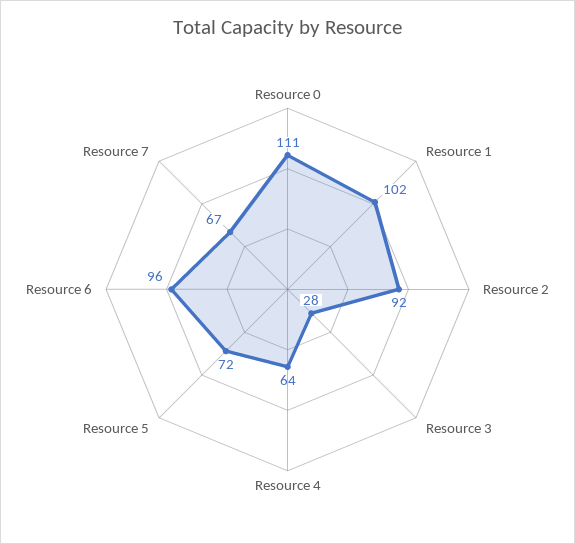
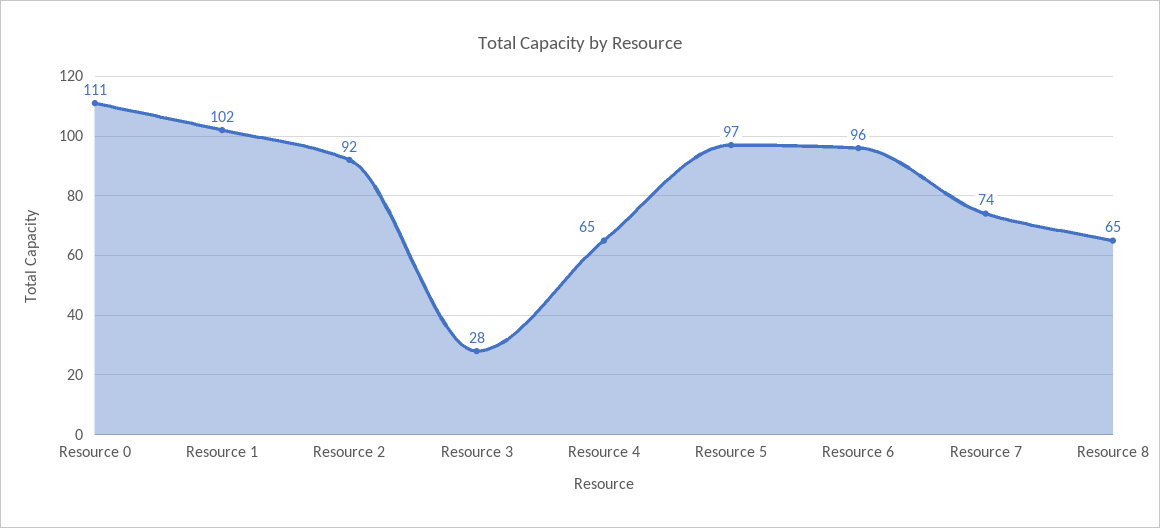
Resource 4: 64 -> 65
Resource 5: 72 -> 97
Resource 7: 67 -> 74
Resource 8: none -> 65

